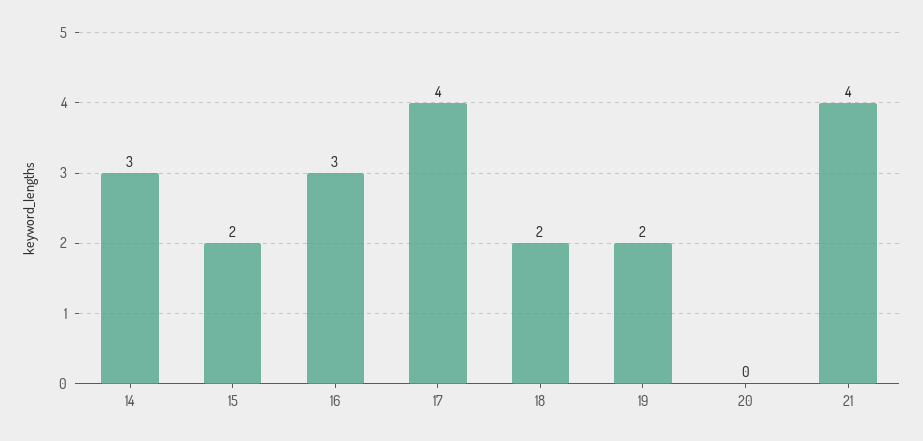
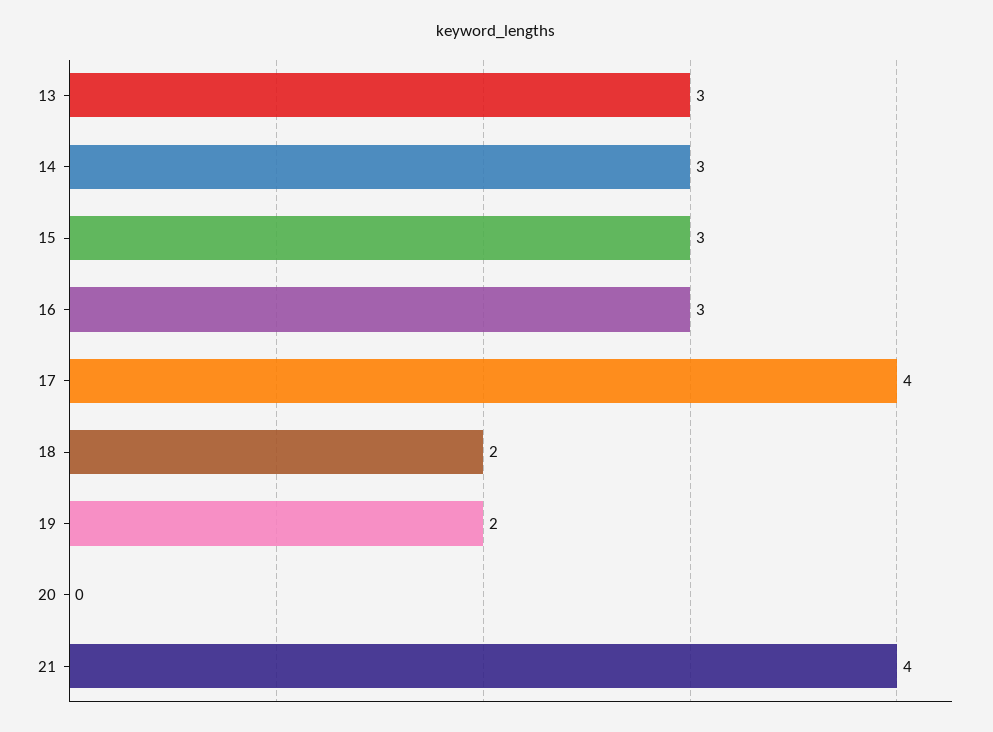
15: 2 -> 3
13: none -> 3

